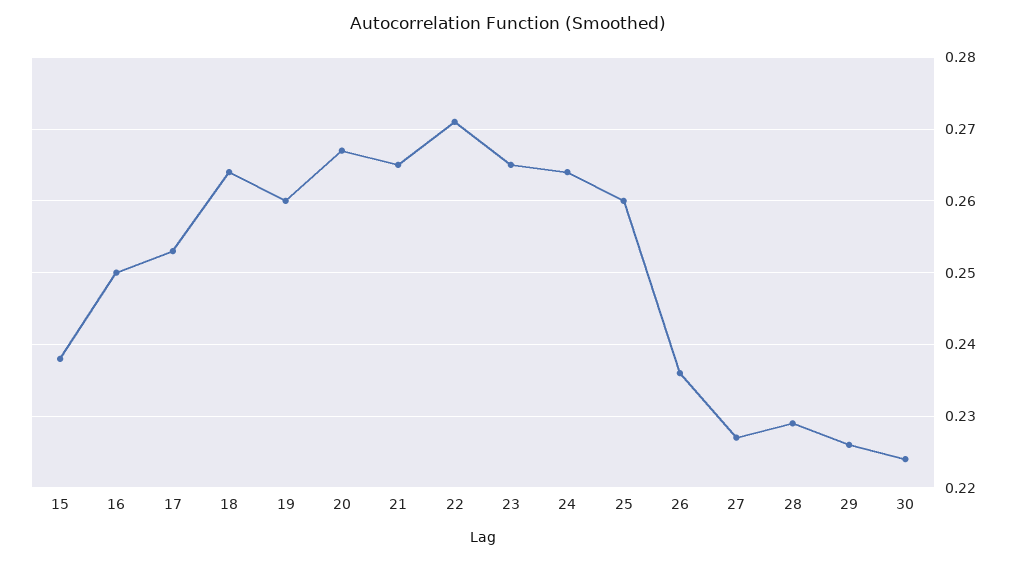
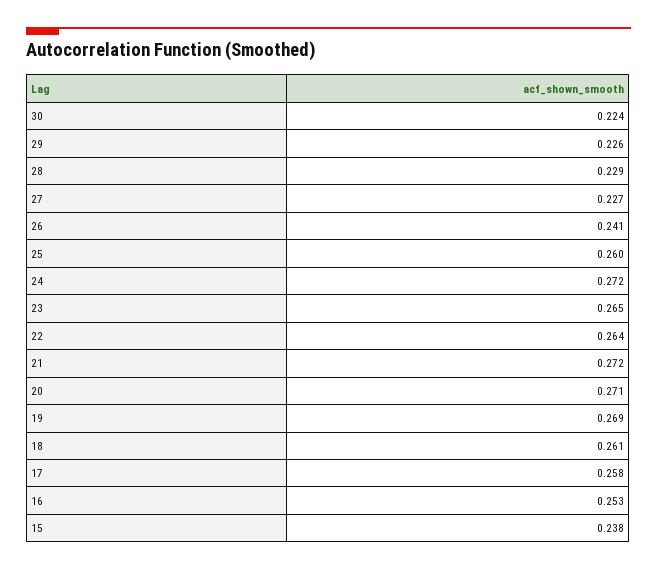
16: 0.25 -> 0.253
17: 0.253 -> 0.258
18: 0.264 -> 0.261
19: 0.26 -> 0.269
20: 0.267 -> 0.271
21: 0.265 -> 0.272
22: 0.271 -> 0.264
24: 0.264 -> 0.272
26: 0.236 -> 0.241

